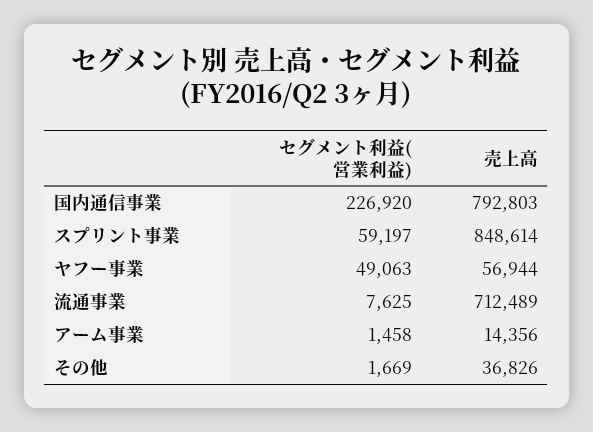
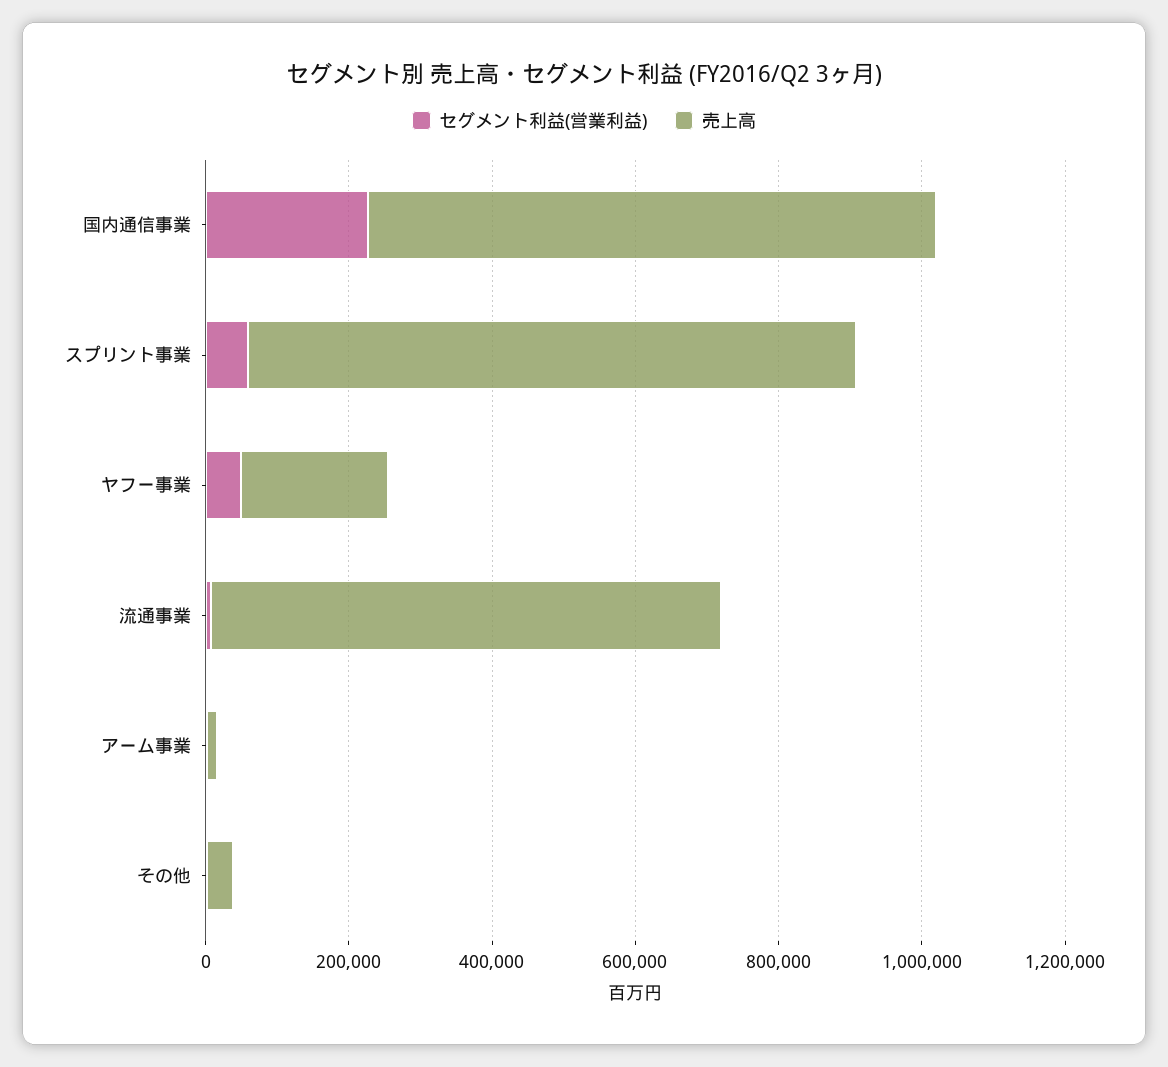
売上高, ヤフー事業: 56944 -> 200000

